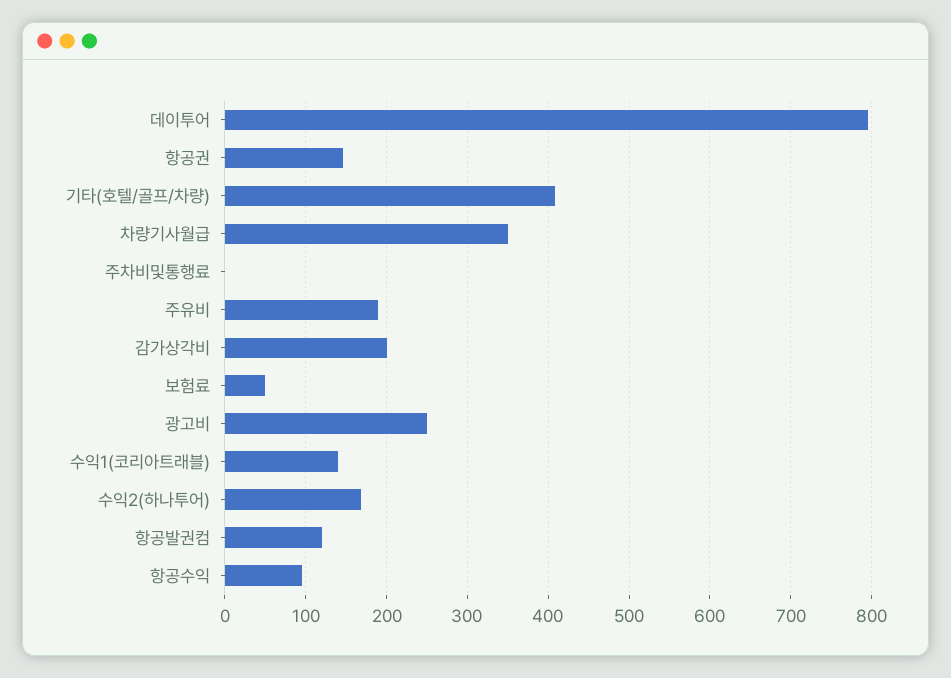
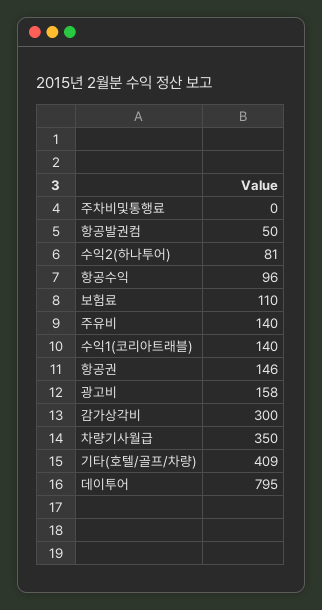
주유비: 190 -> 140
감가상각비: 200 -> 300
보험료: 50 -> 110
광고비: 250 -> 158
수익2(하나투어): 170 -> 81
항공발권컴: 120 -> 50

